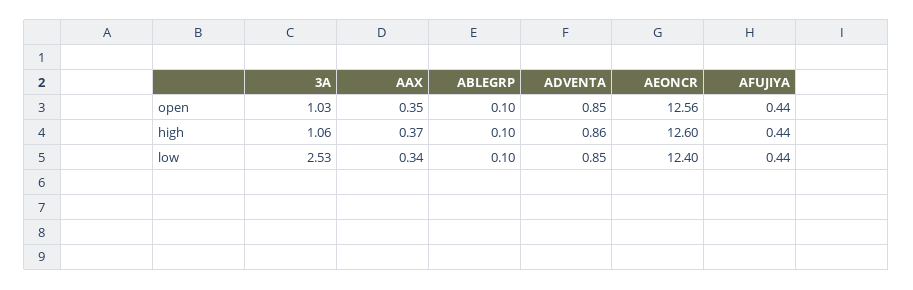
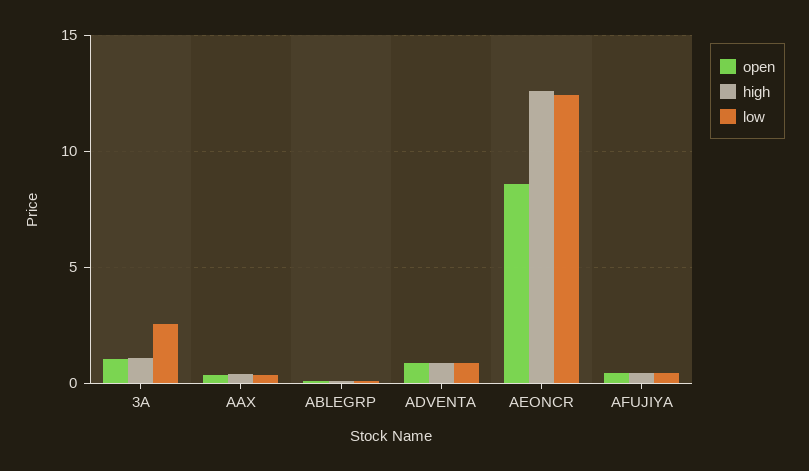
open, AEONCR: 12.56 -> 8.5

